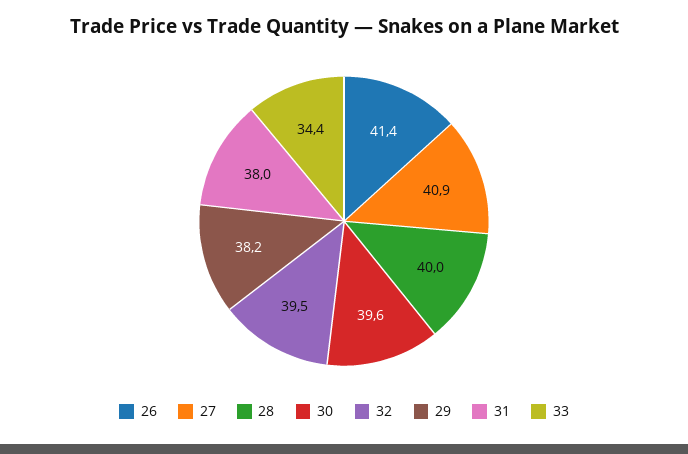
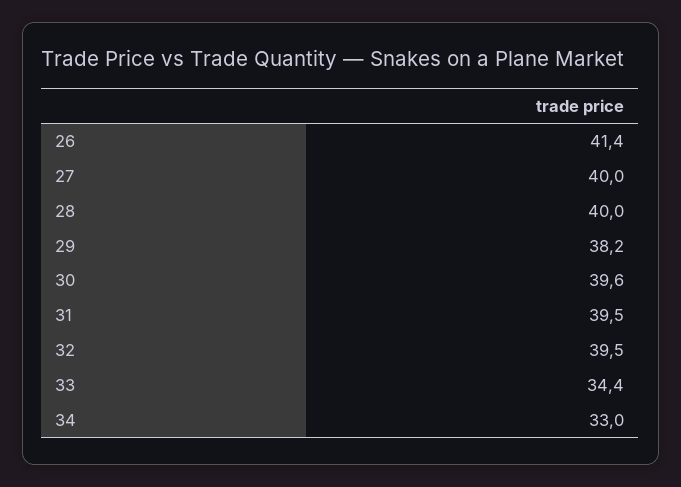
27: 40.9 -> 40
31: 38 -> 39.5
34: none -> 33

